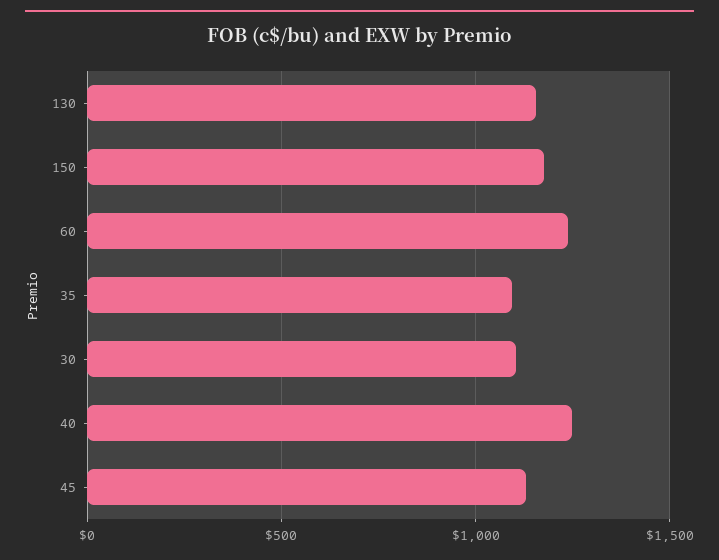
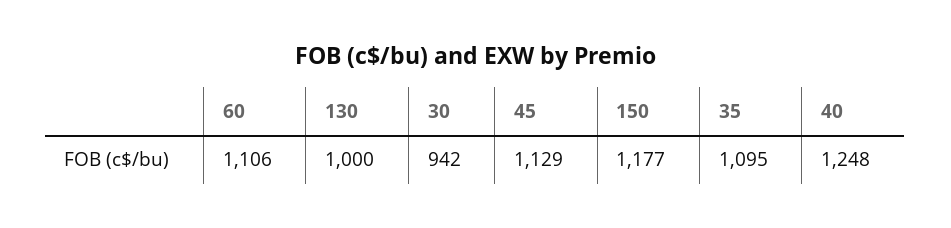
130: 1150 -> 1000
60: 1250 -> 1106
30: 1100 -> 942

